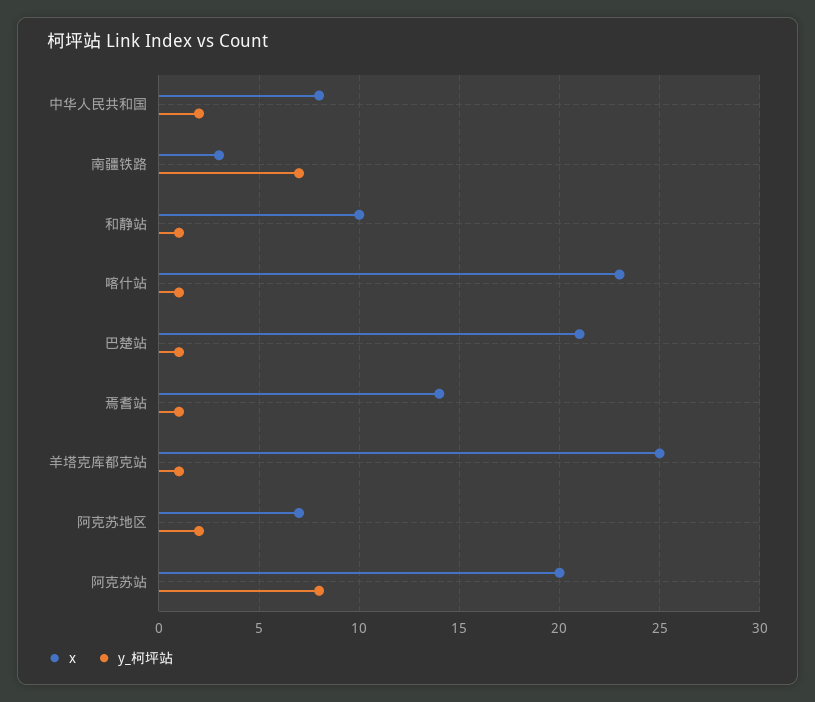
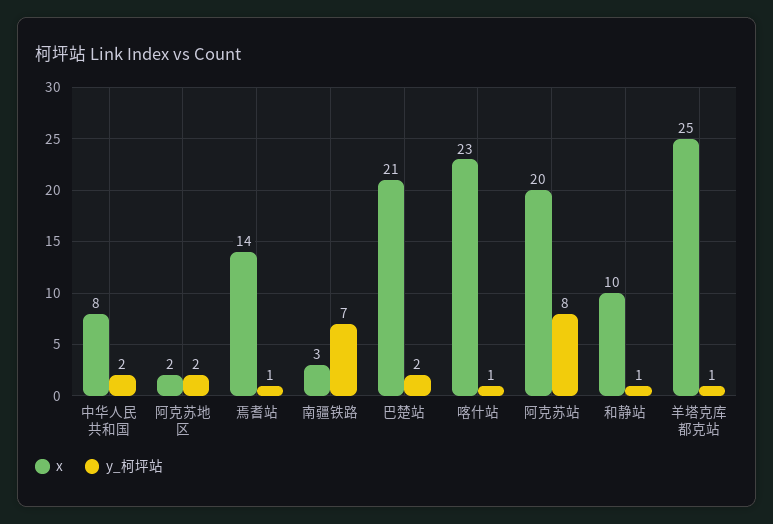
y_柯坪站, 巴楚站: 1 -> 2
x, 阿克苏地区: 7 -> 2

